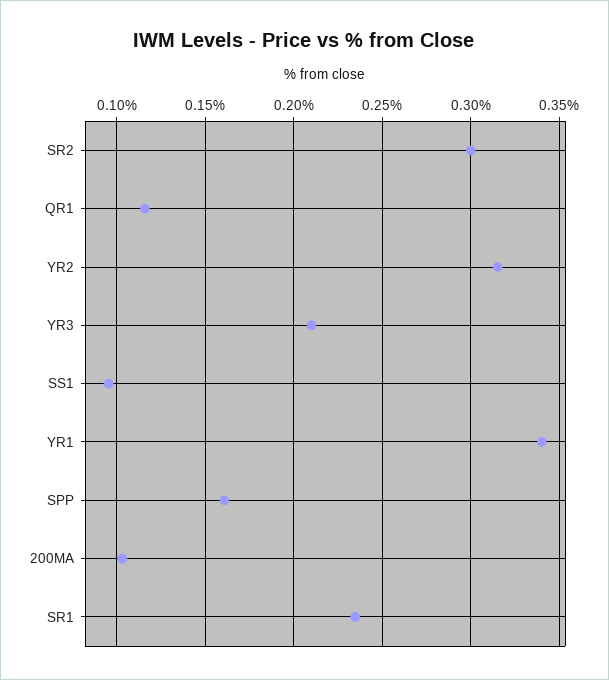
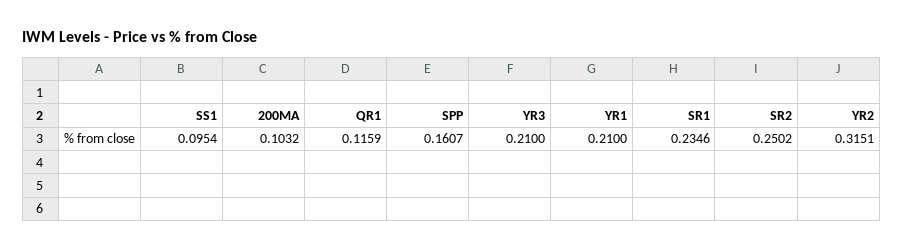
SR2: 0.3 -> 0.2502
YR1: 0.34 -> 0.21

